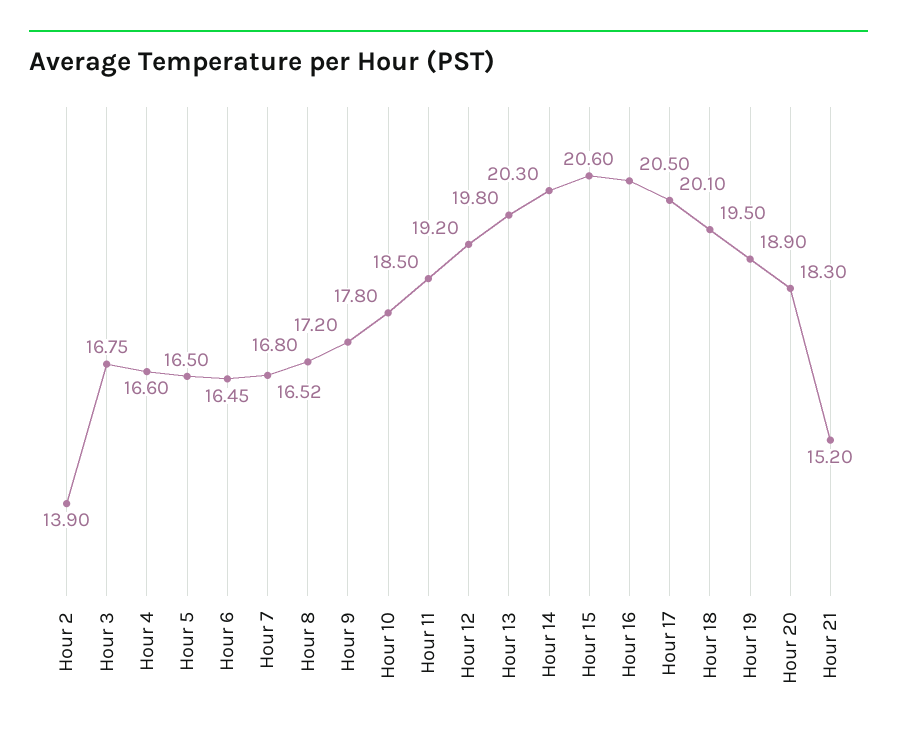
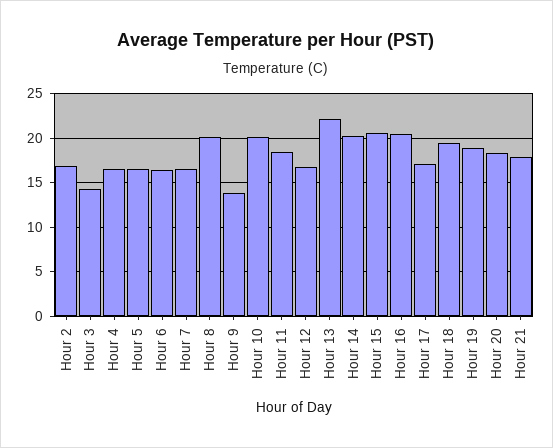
Hour 2: 13.9 -> 17
Hour 3: 16.75 -> 14
Hour 8: 16.8 -> 20
Hour 9: 17.2 -> 14
Hour 10: 17.8 -> 20
Hour 12: 19.2 -> 17
Hour 13: 19.8 -> 22
Hour 17: 20.1 -> 17
Hour 21: 15.2 -> 18

